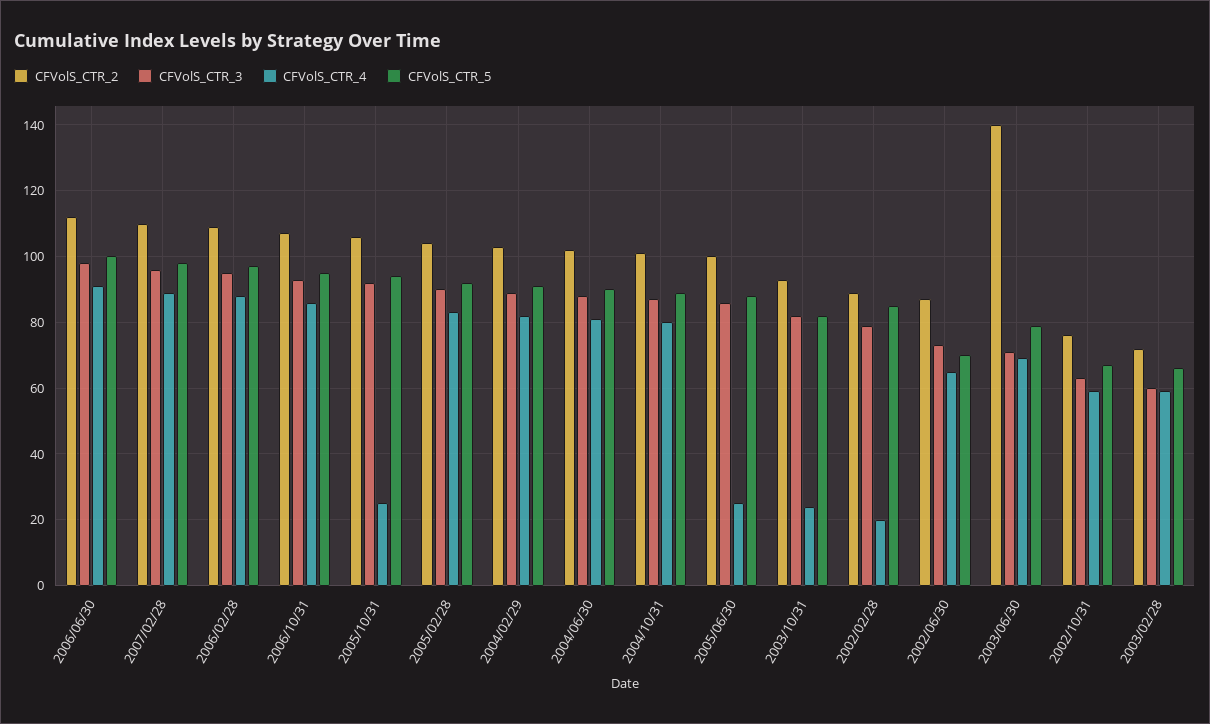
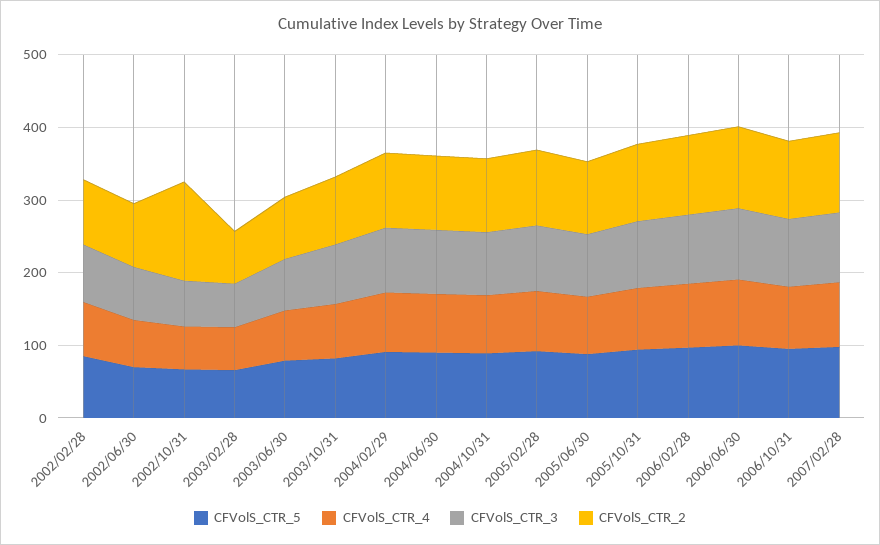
CFVolS_CTR_4, 2005/10/31: 25 -> 80
CFVolS_CTR_4, 2005/06/30: 25 -> 80
CFVolS_CTR_4, 2003/10/31: 25 -> 80
CFVolS_CTR_4, 2002/02/28: 20 -> 80
CFVolS_CTR_2, 2003/06/30: 140 -> 80
CFVolS_CTR_2, 2002/10/31: 75 -> 140

